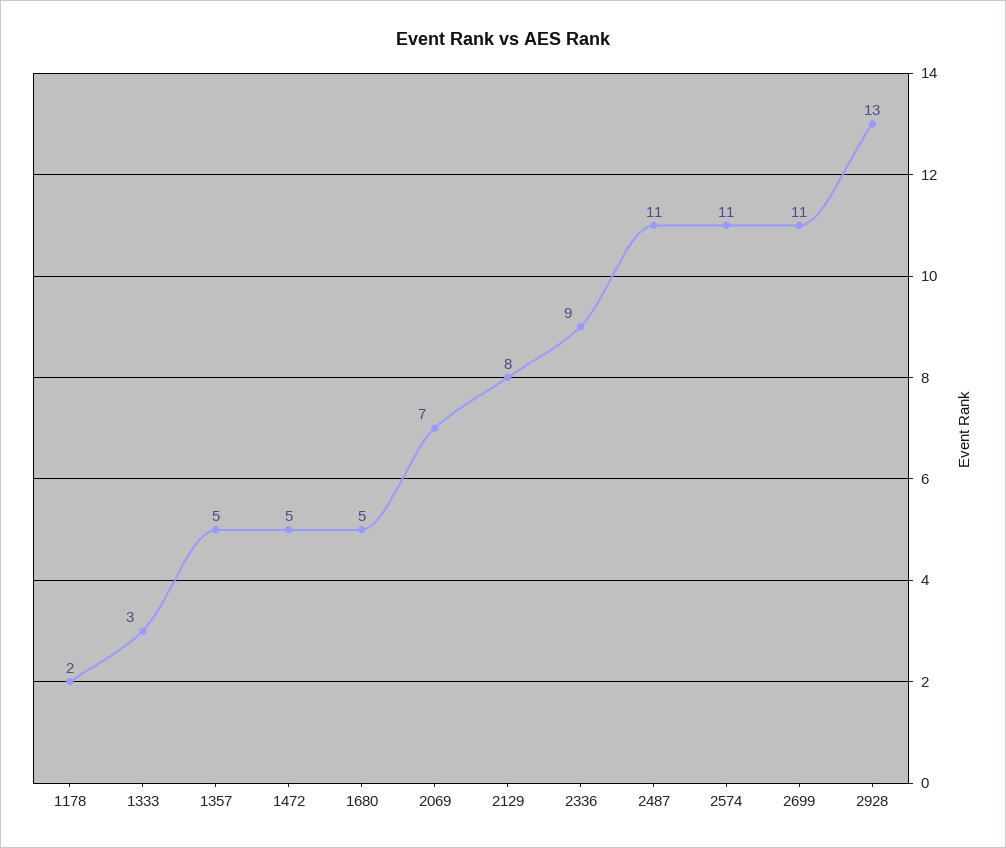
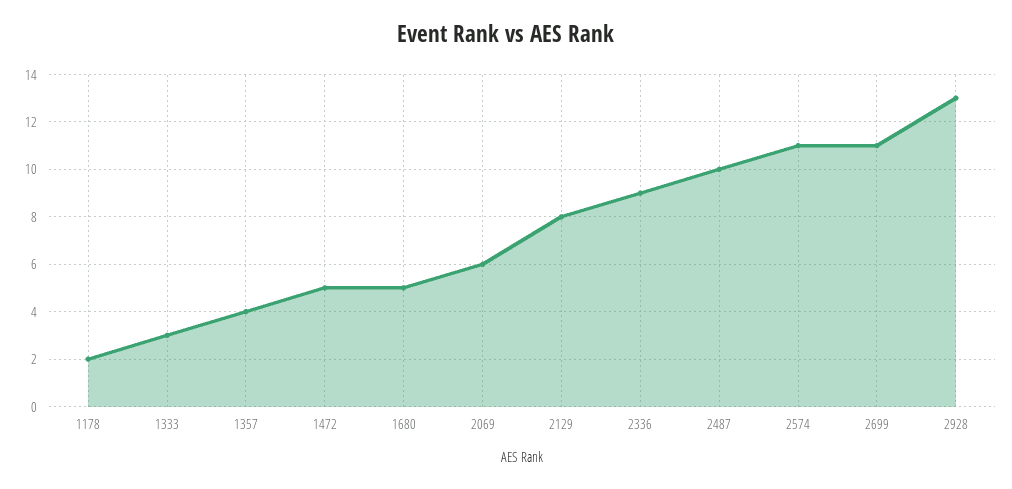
1357: 5 -> 4
2069: 7 -> 6
2487: 11 -> 10

